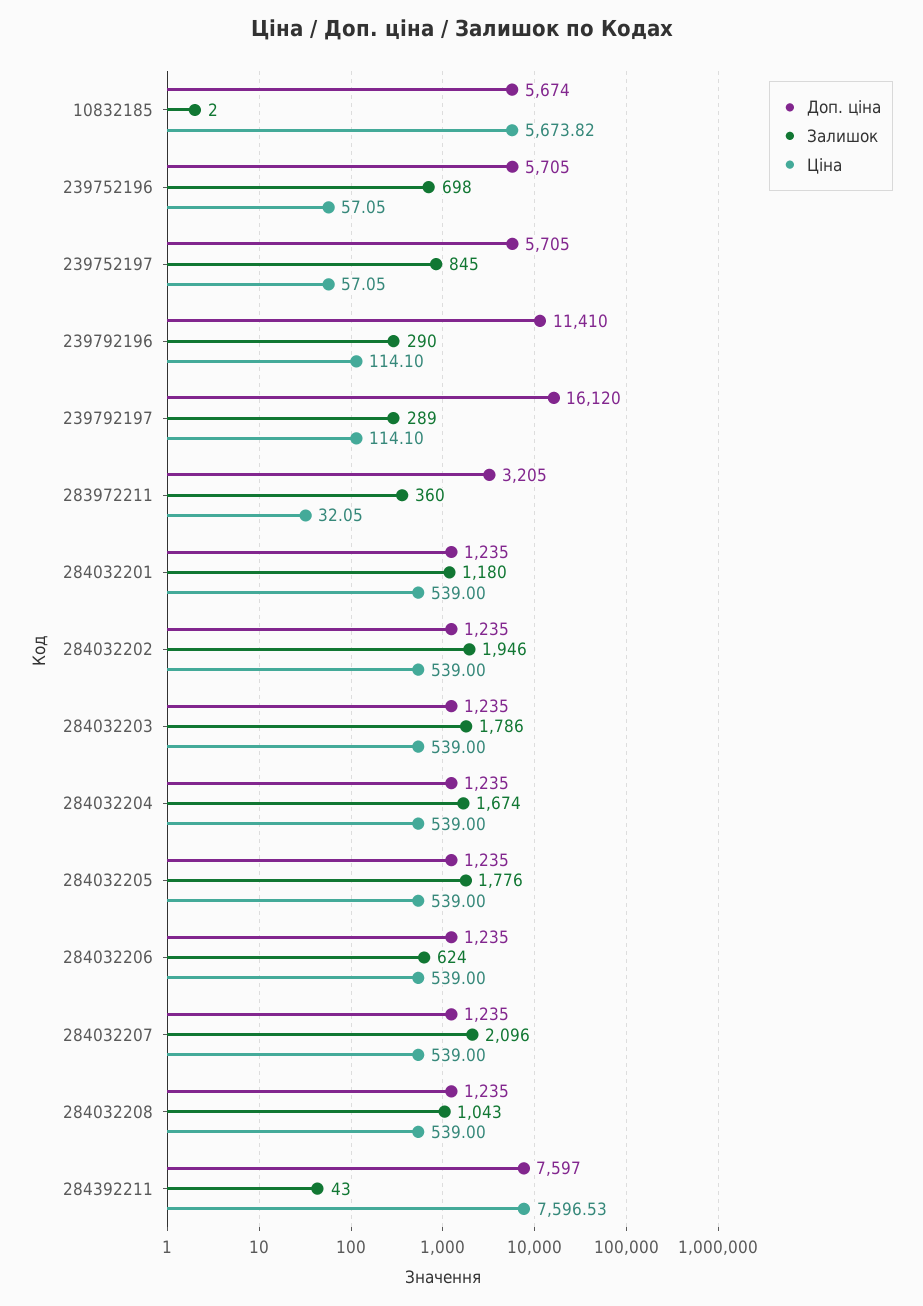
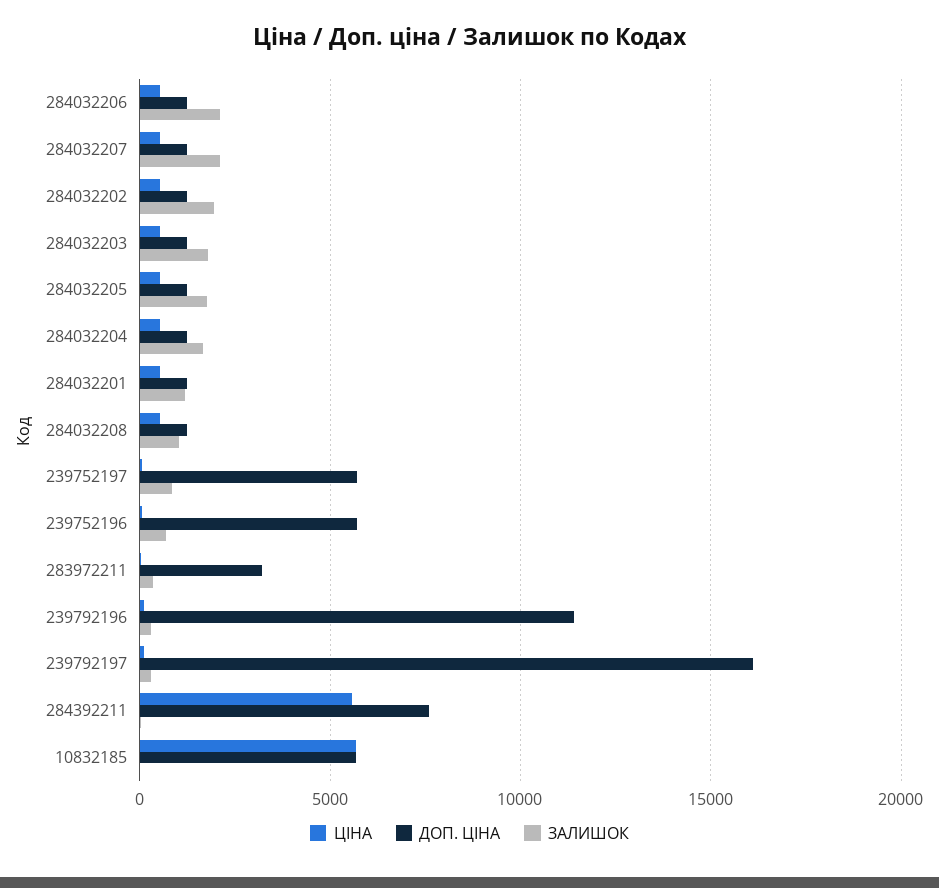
Залишок, 284032206: 624 -> 2000
Ціна, 284392211: 7596.53 -> 5500

